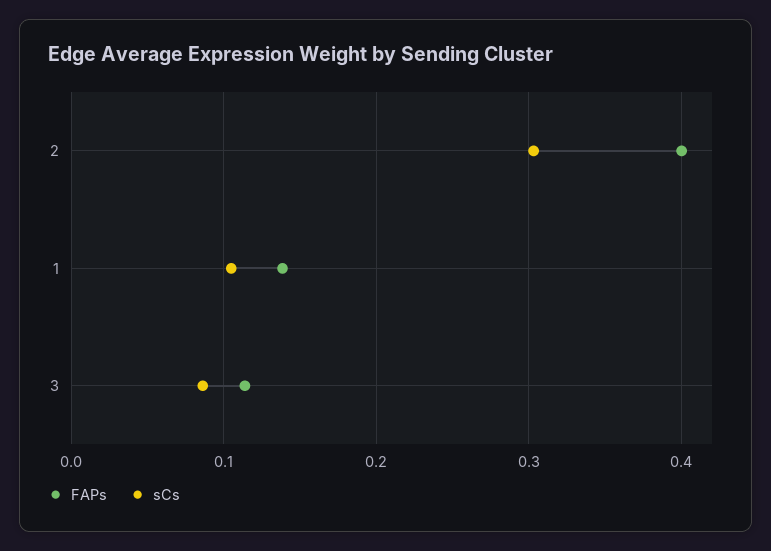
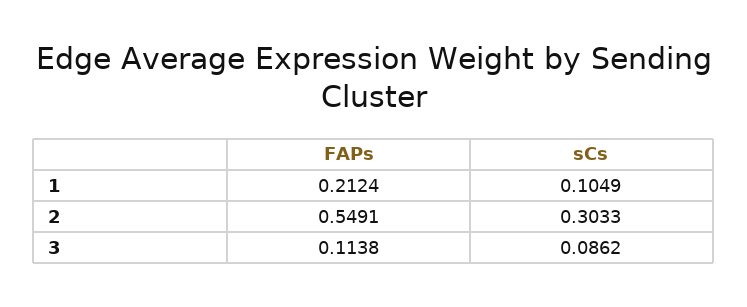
FAPs, 2: 0.4 -> 0.5491
FAPs, 1: 0.14 -> 0.2124

